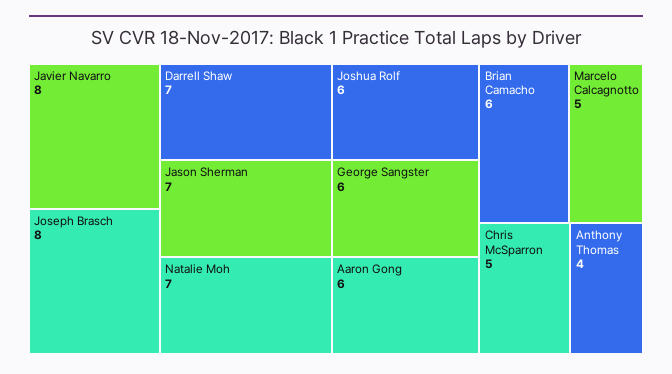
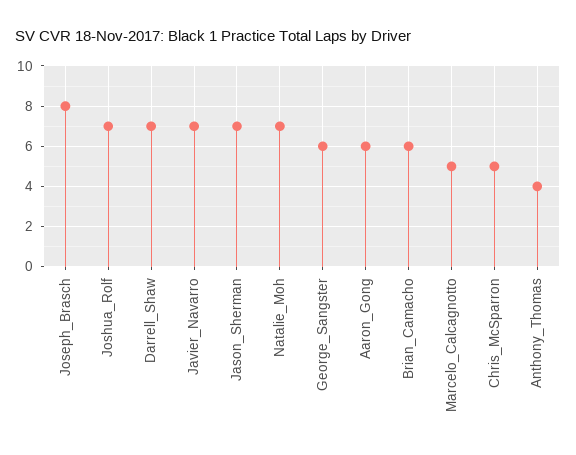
Javier Navarro: 8 -> 7
Joshua Rolf: 6 -> 7

